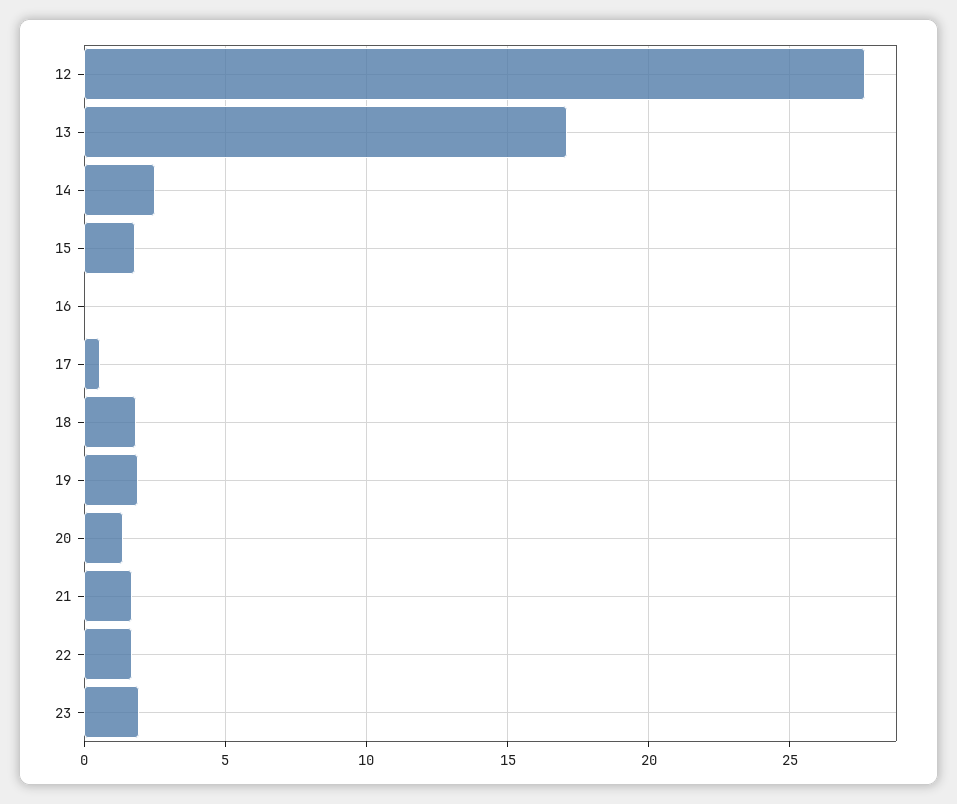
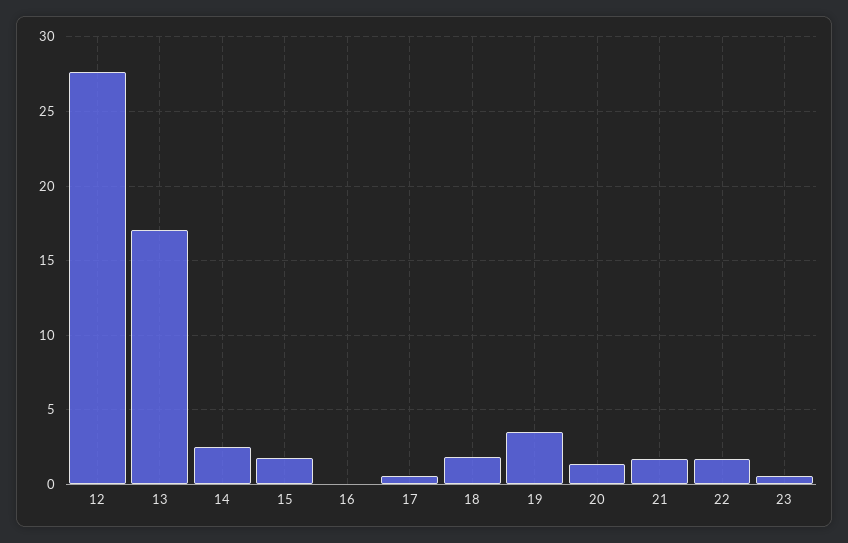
19: 2 -> 3.5
23: 2 -> 0.5

